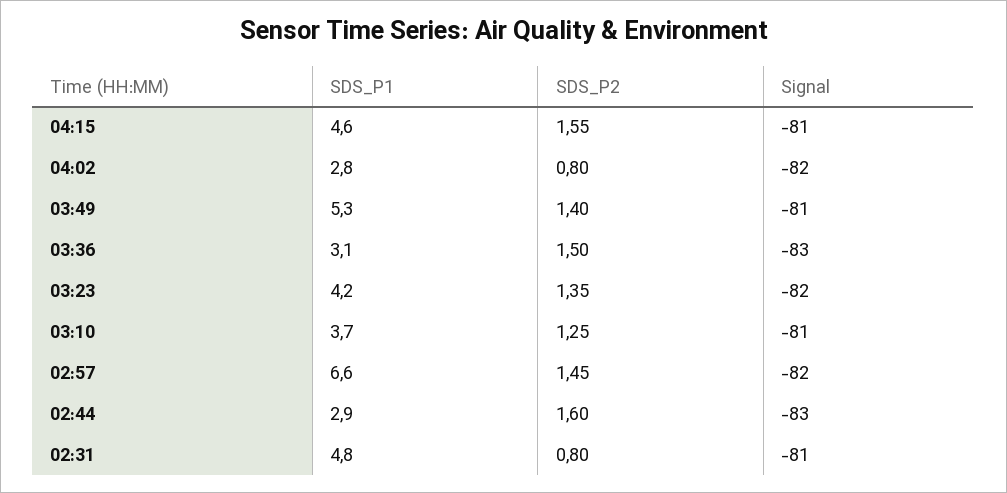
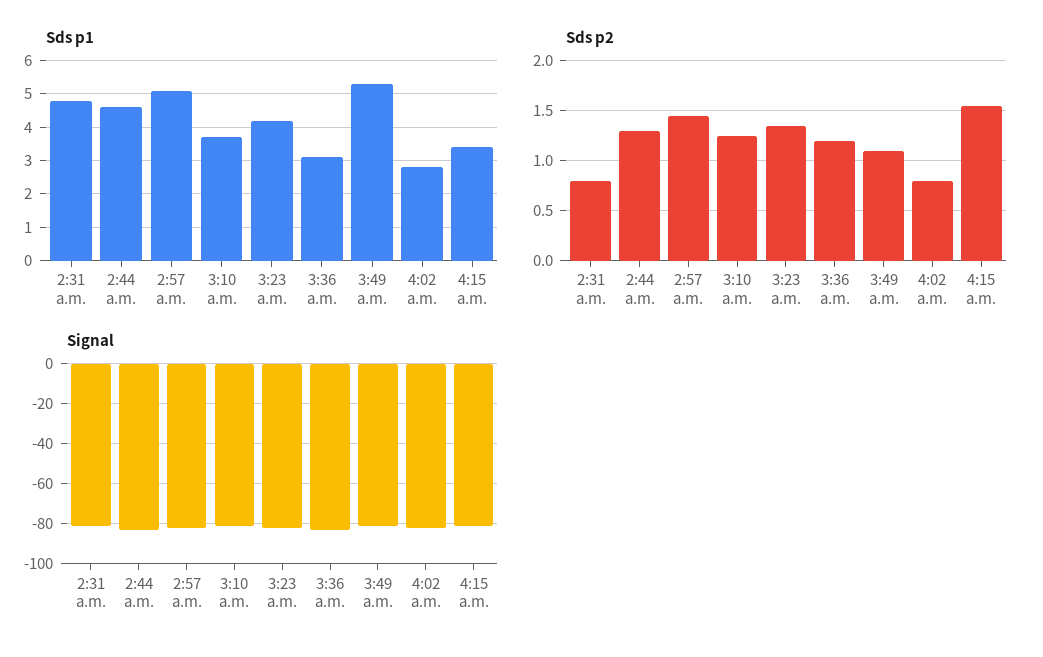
SDS_P1, 04:15: 4.6 -> 3.5
SDS_P2, 03:49: 1.4 -> 1.1
SDS_P2, 03:36: 1.5 -> 1.2
SDS_P1, 02:57: 6.6 -> 5
SDS_P1, 02:44: 2.9 -> 4.5
SDS_P2, 02:44: 1.6 -> 1.3

